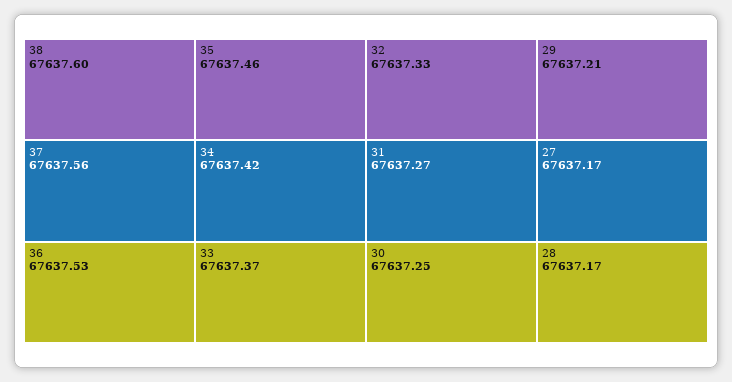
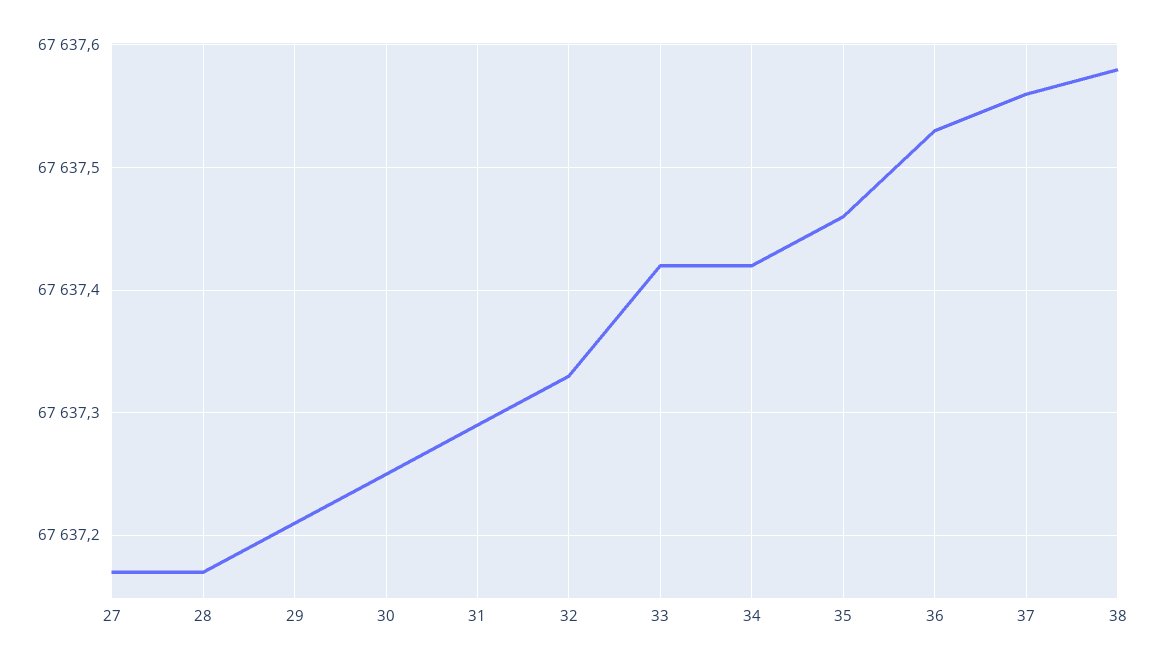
38: 67637.6 -> 67637.58
33: 67637.37 -> 67637.42
31: 67637.27 -> 67637.29

